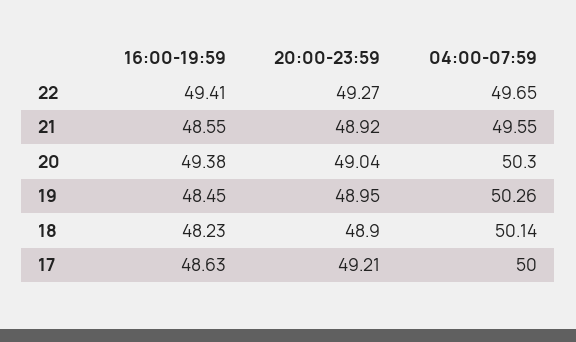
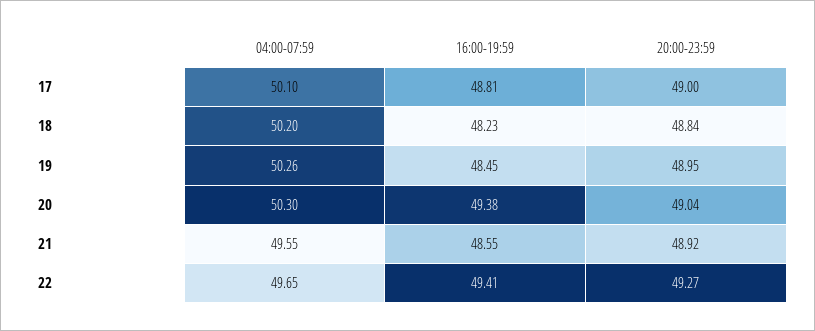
20:00-23:59, 18: 48.9 -> 48.84
04:00-07:59, 18: 50.14 -> 50.2
16:00-19:59, 17: 48.63 -> 48.81
20:00-23:59, 17: 49.21 -> 49
04:00-07:59, 17: 50 -> 50.1

